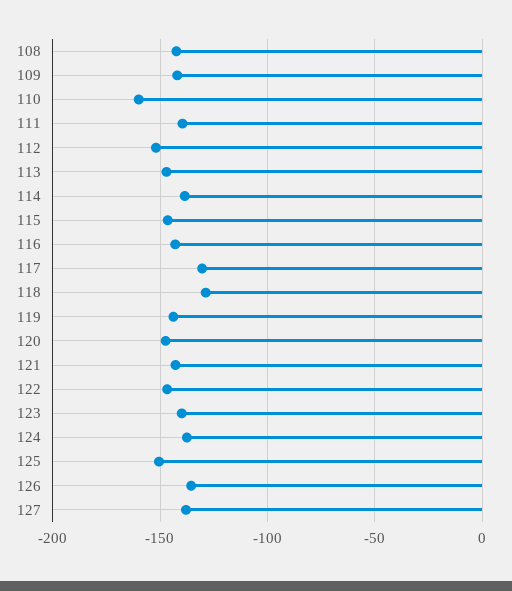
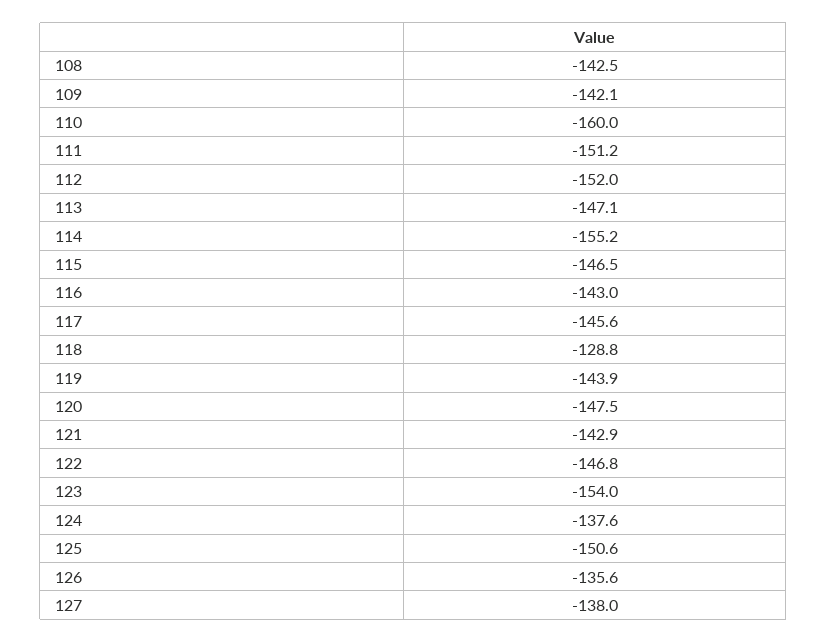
111: -140 -> -151.2
114: -140 -> -155.2
117: -130 -> -145.6
123: -140 -> -154

